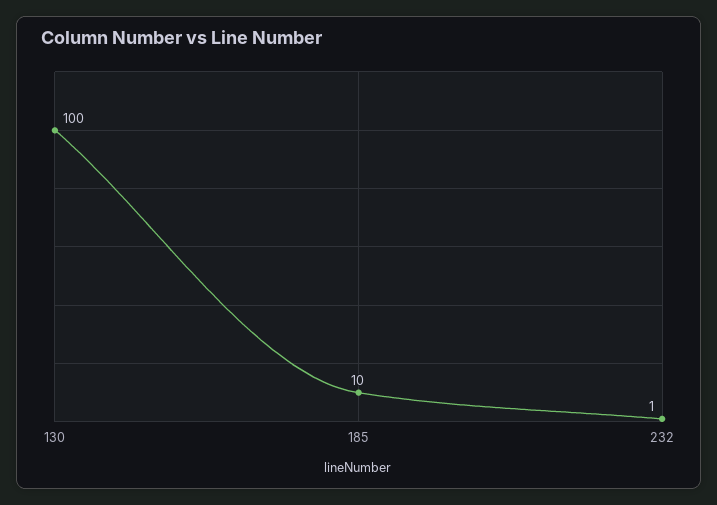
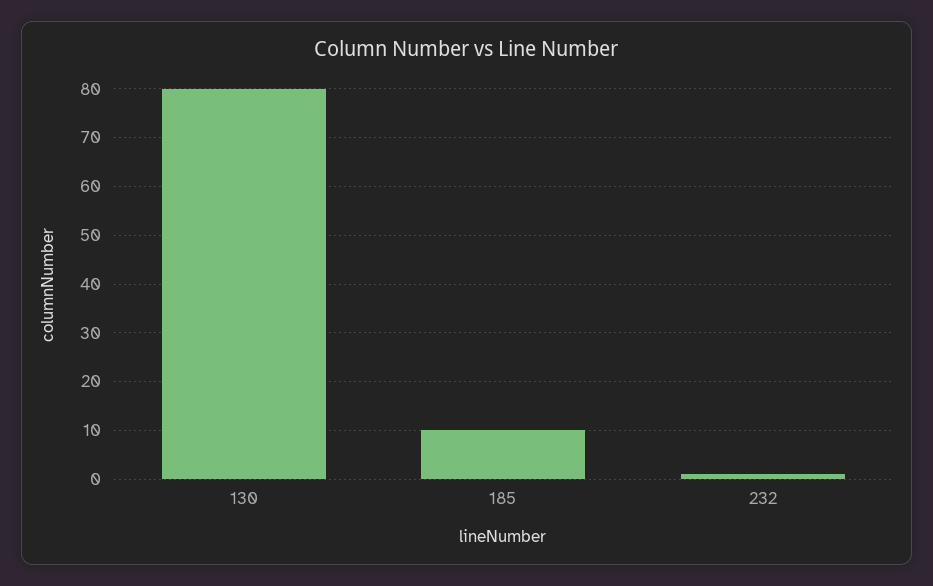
130: 100 -> 80

